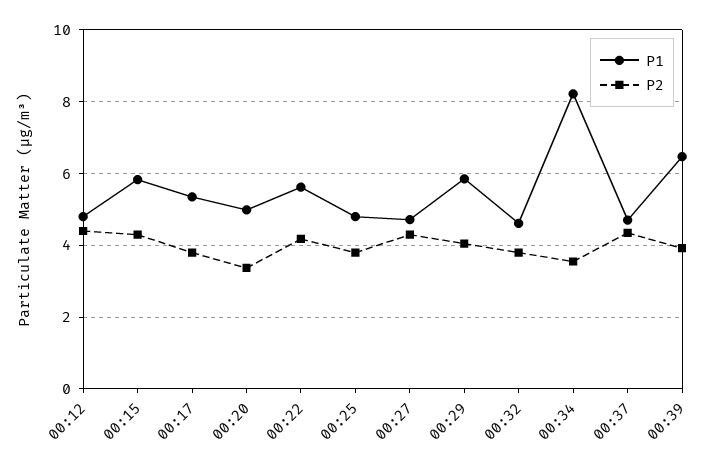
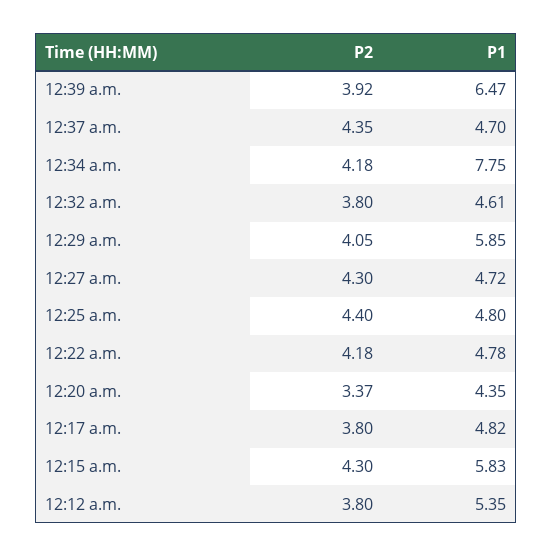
P1, 00:12: 4.8 -> 5.35
P2, 00:12: 4.4 -> 3.8
P1, 00:17: 5.4 -> 4.82
P1, 00:20: 5 -> 4.35
P1, 00:22: 5.6 -> 4.78
P2, 00:25: 3.8 -> 4.4
P1, 00:34: 8.2 -> 7.75
P2, 00:34: 3.6 -> 4.18

